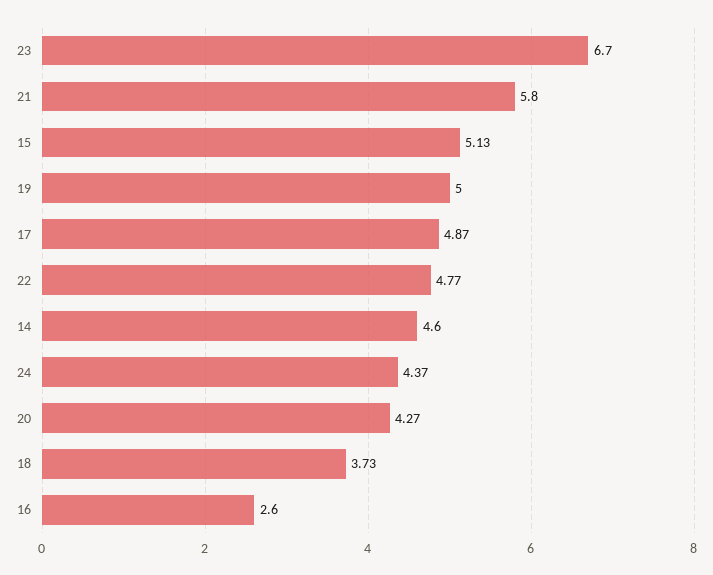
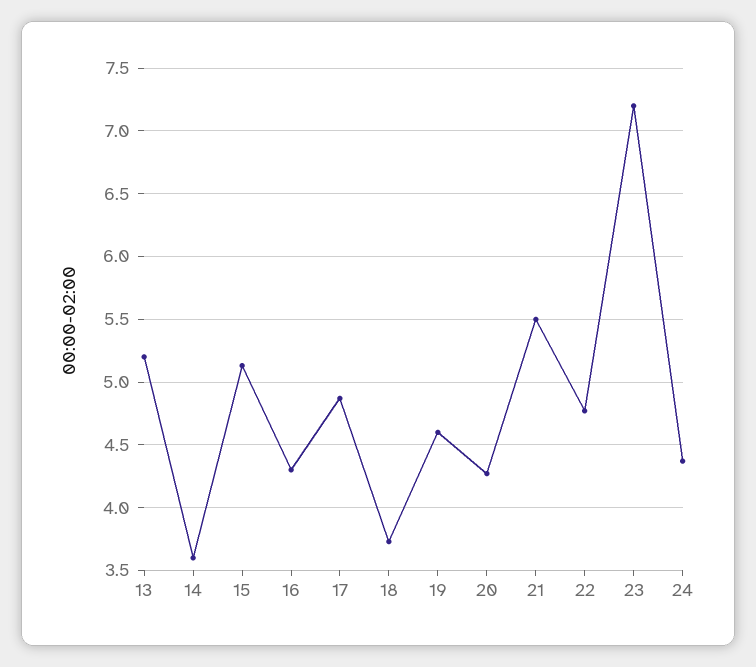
23: 6.7 -> 7.2
21: 5.8 -> 5.5
19: 5 -> 4.6
14: 4.6 -> 3.6
16: 2.6 -> 4.3
13: none -> 5.2

